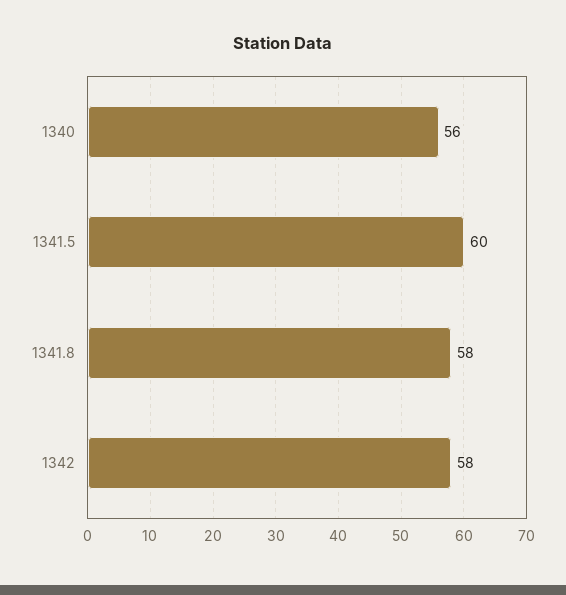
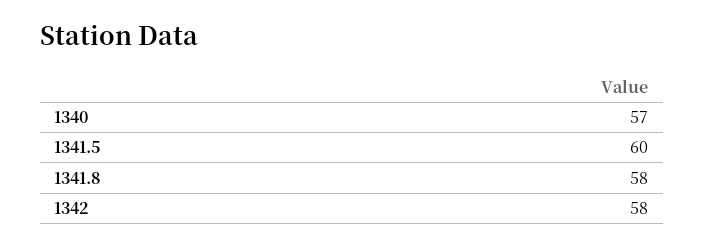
1340: 56 -> 57

